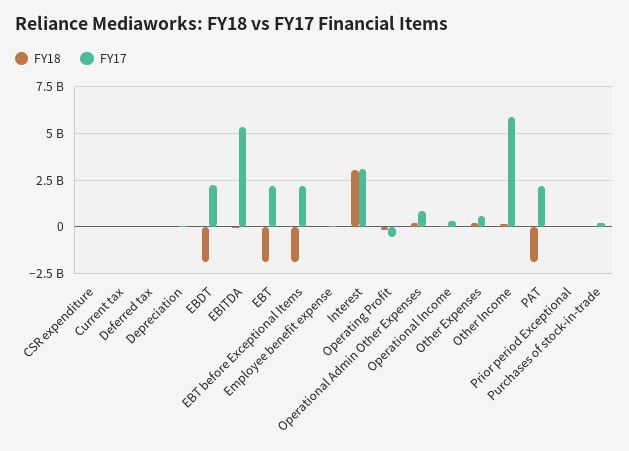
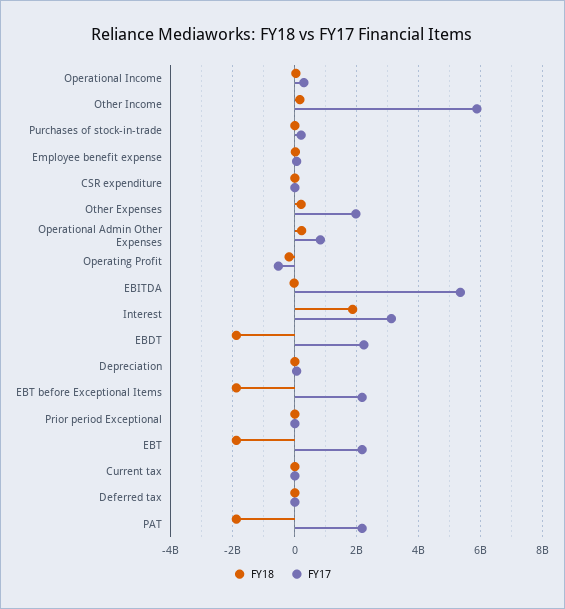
FY18, Interest: 3000000000 -> 1800000000
FY17, Other Expenses: 500000000 -> 2000000000

